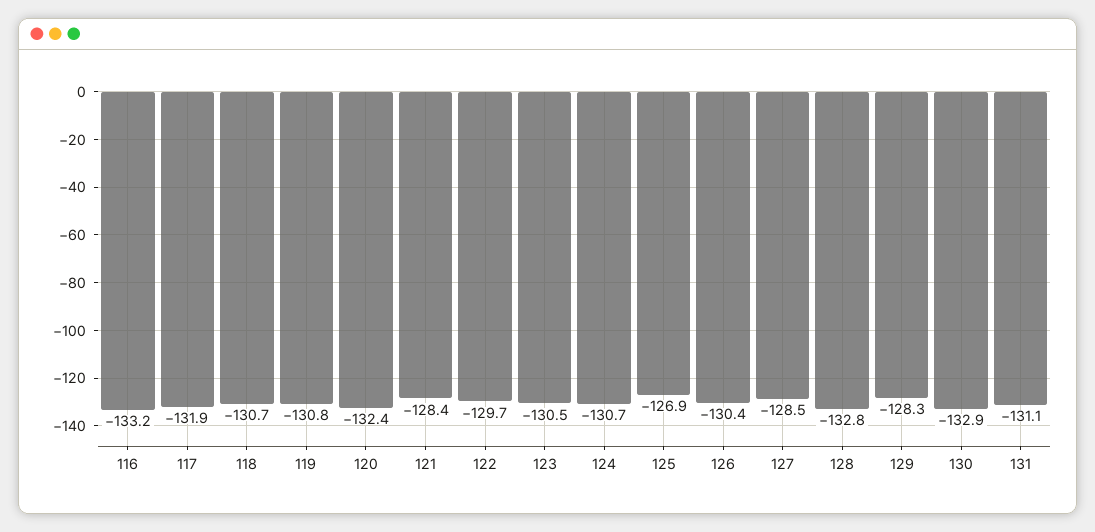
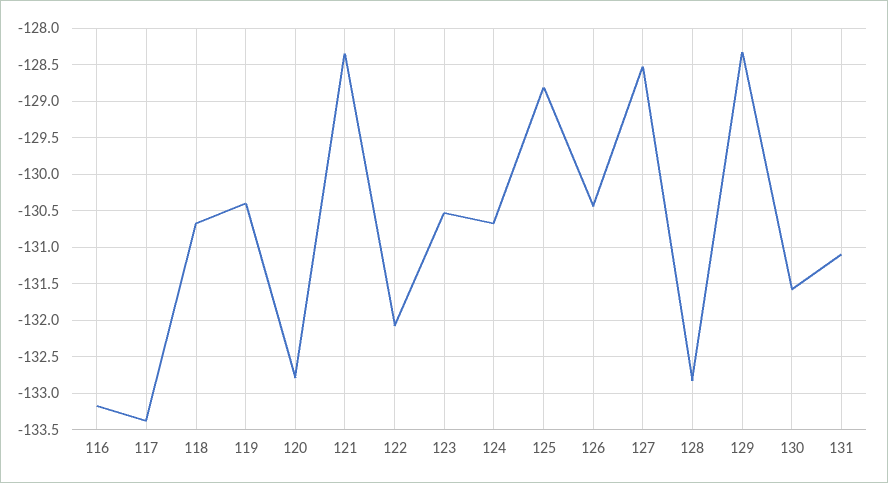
117: -131.9 -> -133.4
119: -130.8 -> -130.4
120: -132.4 -> -132.8
122: -129.7 -> -132.1
125: -126.9 -> -128.8
130: -132.9 -> -131.6

